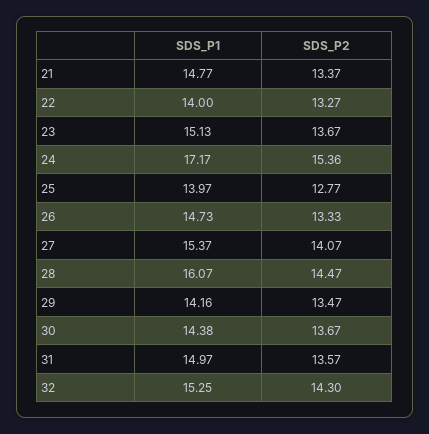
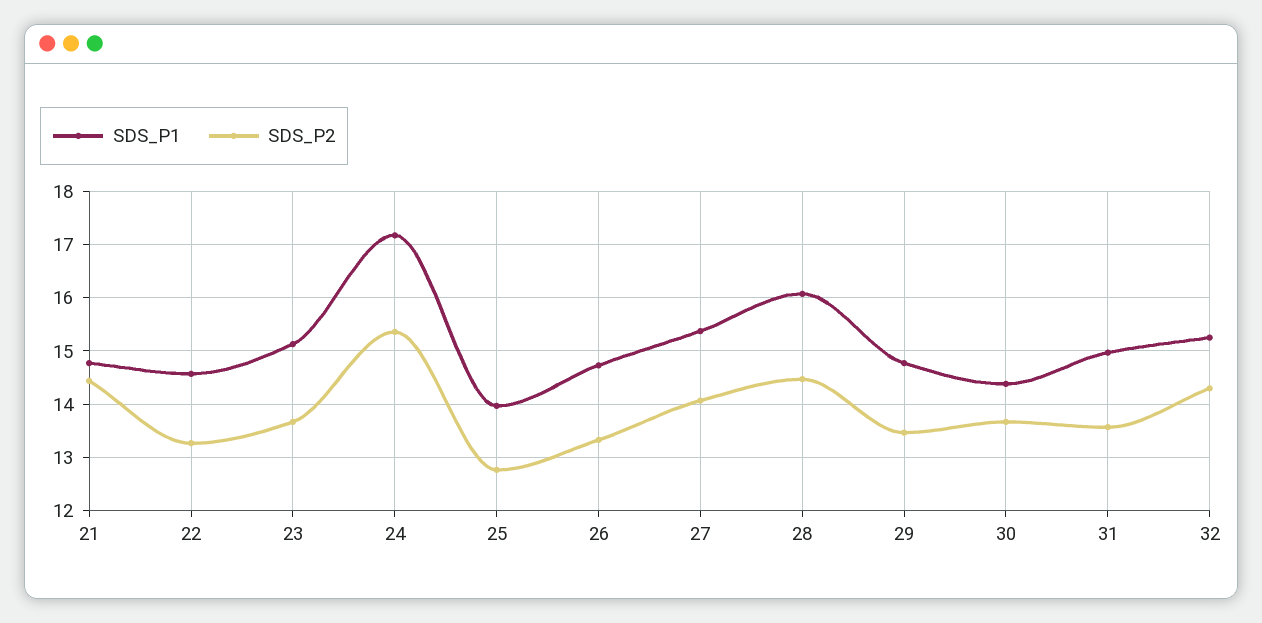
SDS_P2, 21: 13.37 -> 14.4
SDS_P1, 22: 14 -> 14.6
SDS_P1, 29: 14.16 -> 14.8

